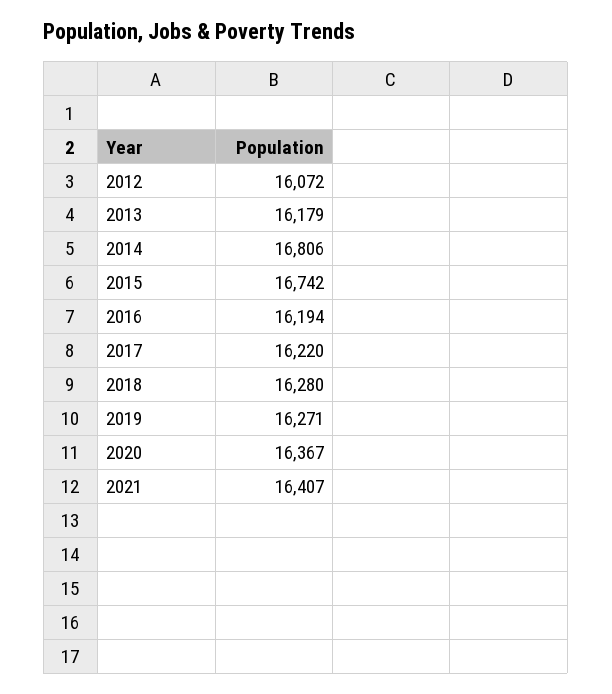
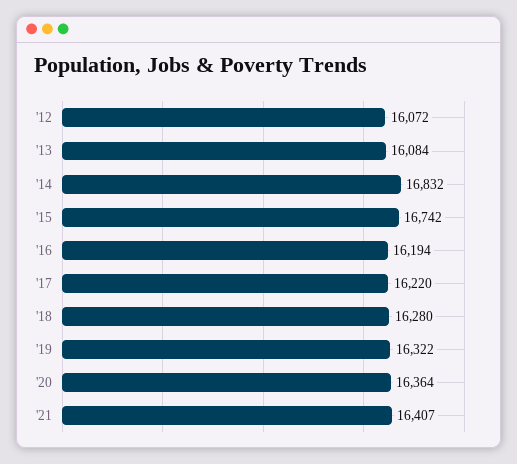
2013: 16179 -> 16084
2014: 16806 -> 16832
2019: 16271 -> 16322
2020: 16367 -> 16364

